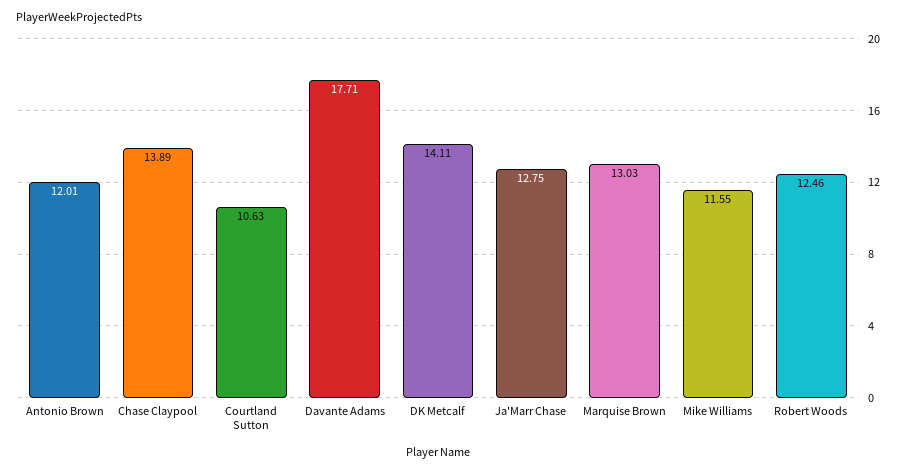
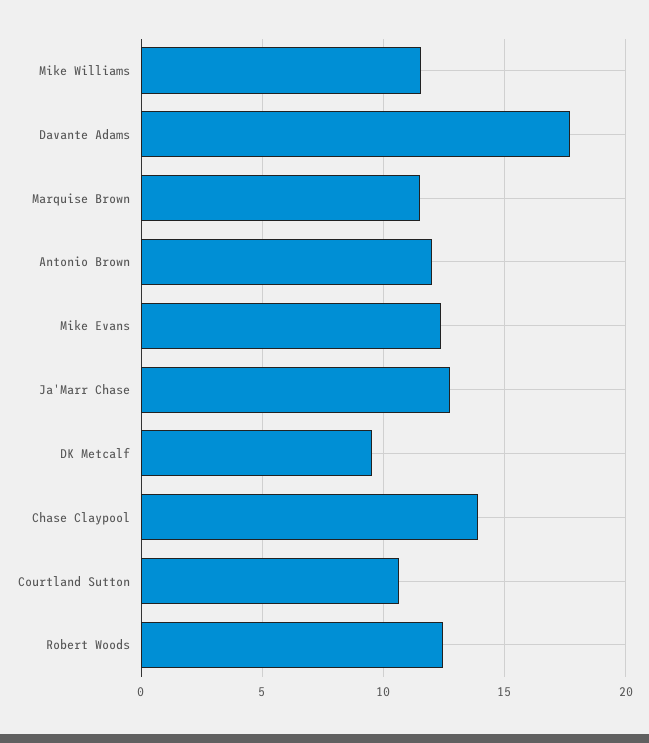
DK Metcalf: 14.11 -> 9.5
Marquise Brown: 13.03 -> 11.5
Mike Evans: none -> 12.5

